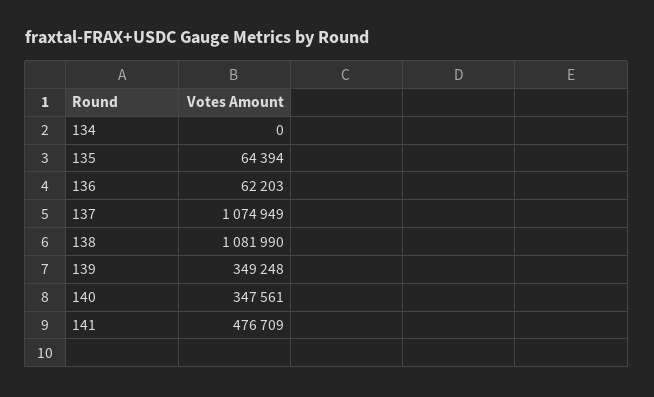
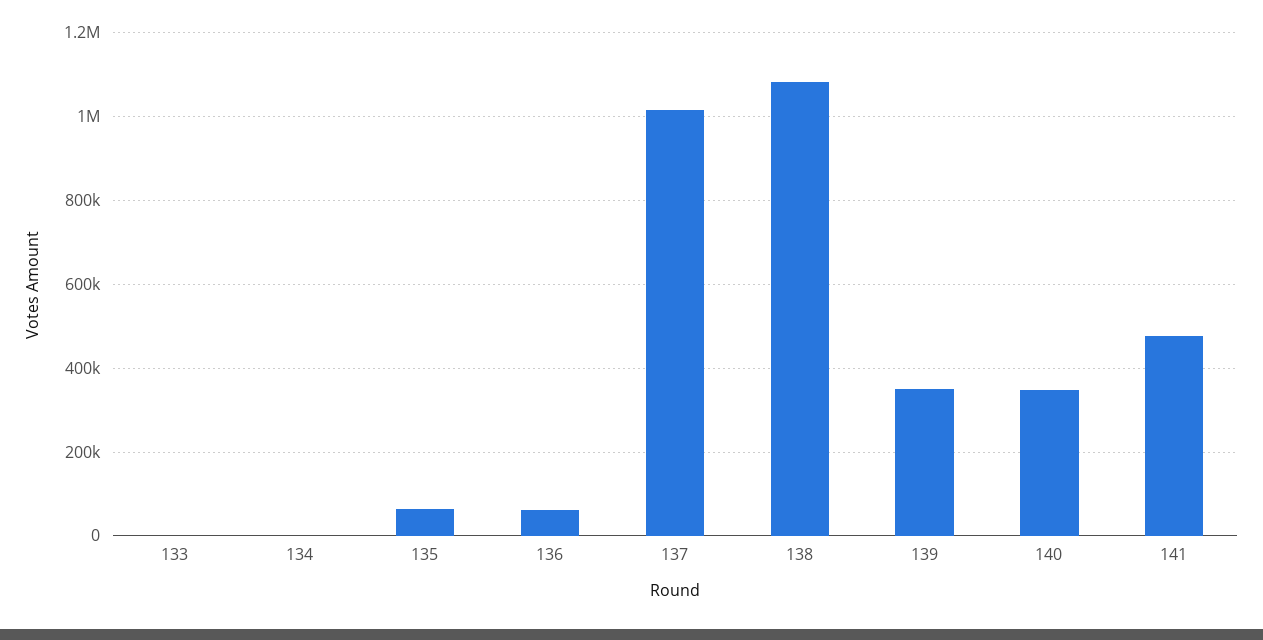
137: 1074949 -> 1020000
133: none -> 0

